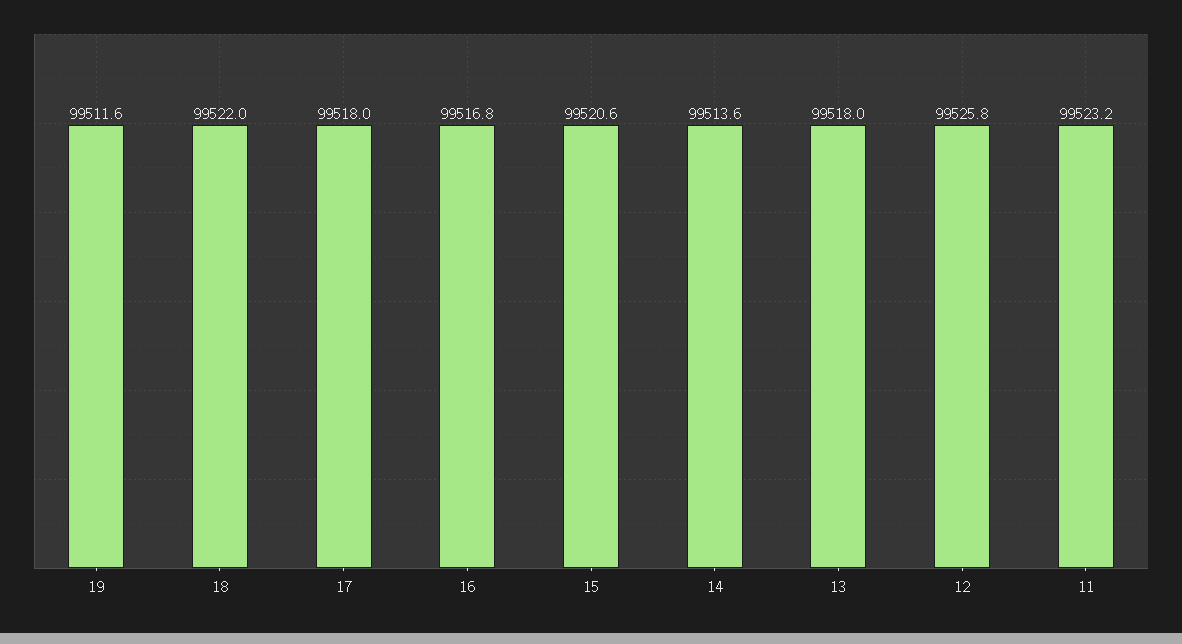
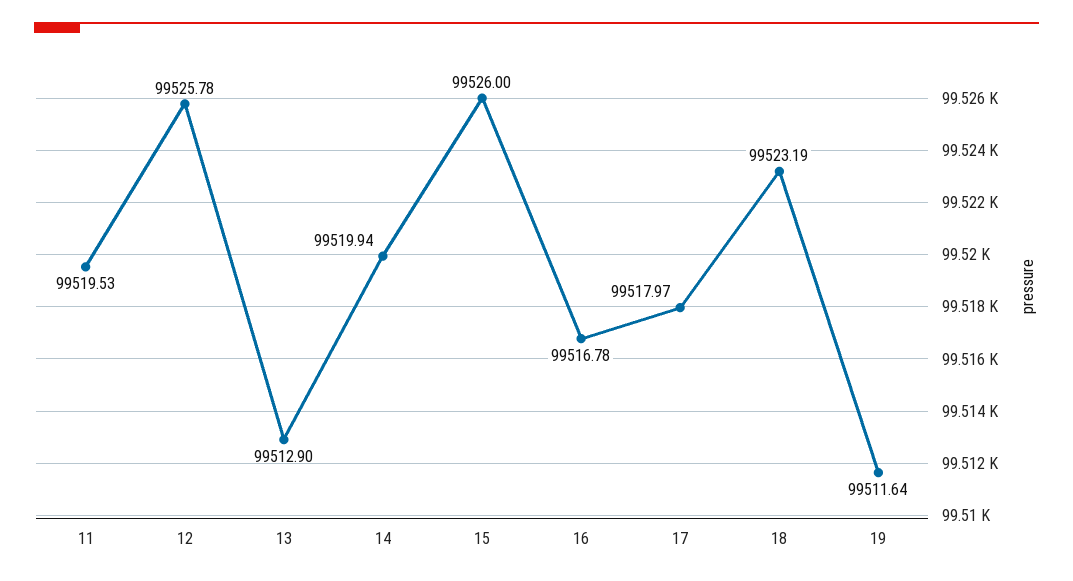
18: 99522 -> 99523.19
15: 99520.6 -> 99526
14: 99513.6 -> 99519.94
13: 99518 -> 99512.9
11: 99523.2 -> 99519.53

